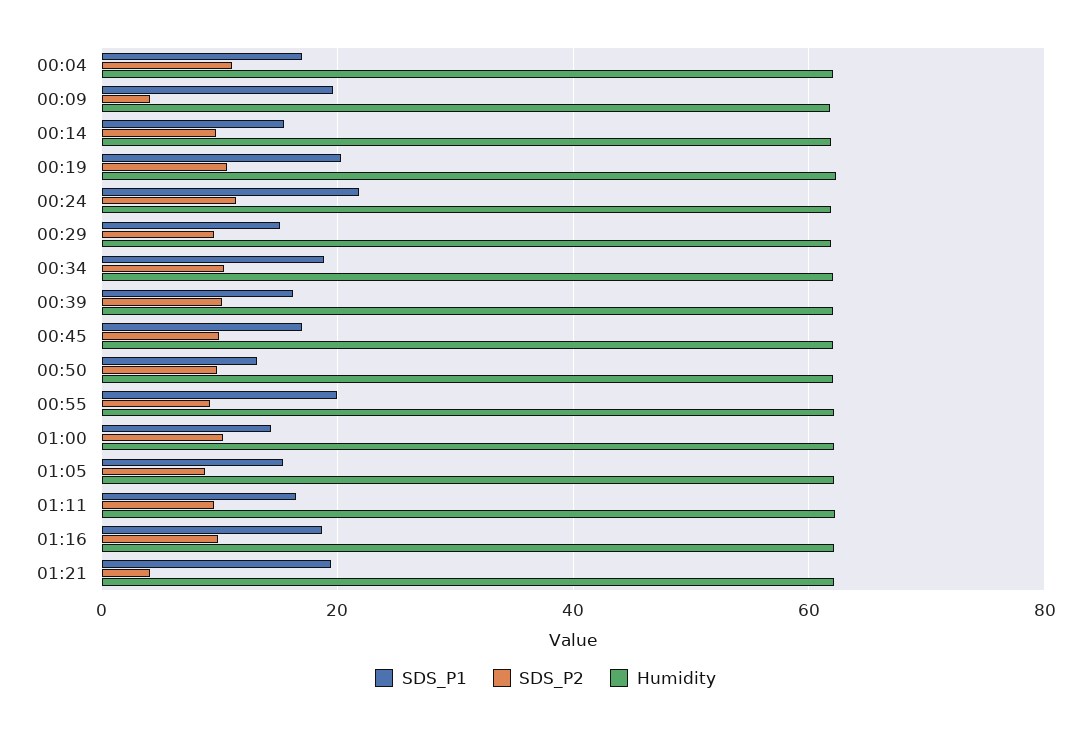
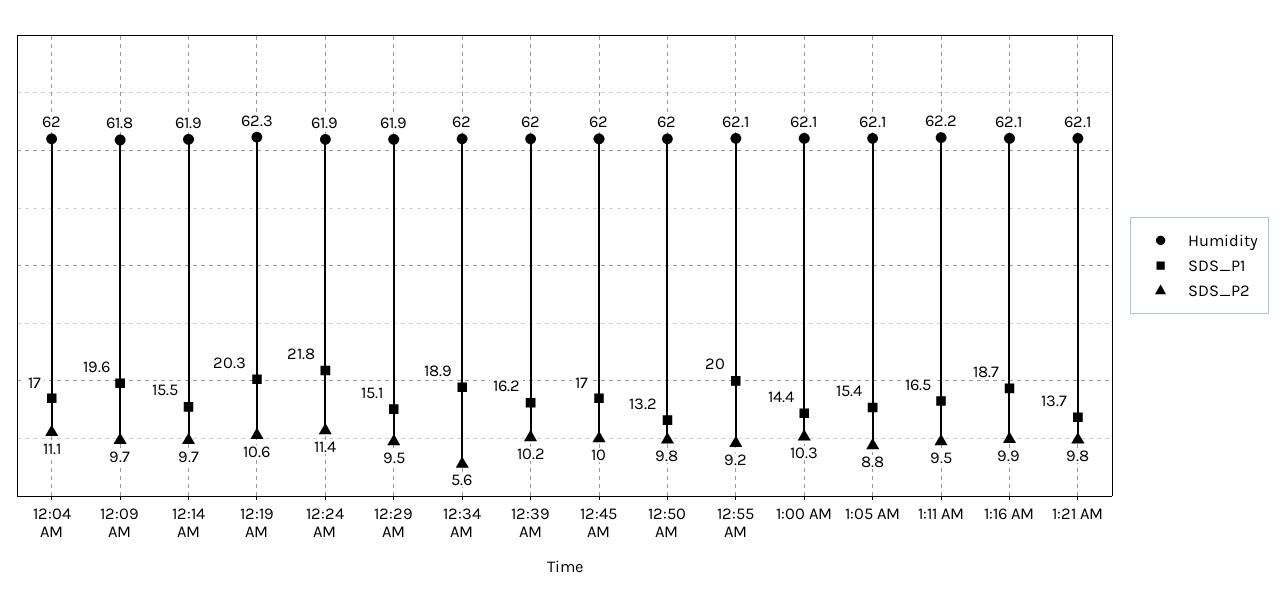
SDS_P2, 00:09: 4 -> 9.7
SDS_P2, 00:34: 10 -> 5.6
SDS_P1, 01:21: 20 -> 13.7
SDS_P2, 01:21: 4 -> 9.8

